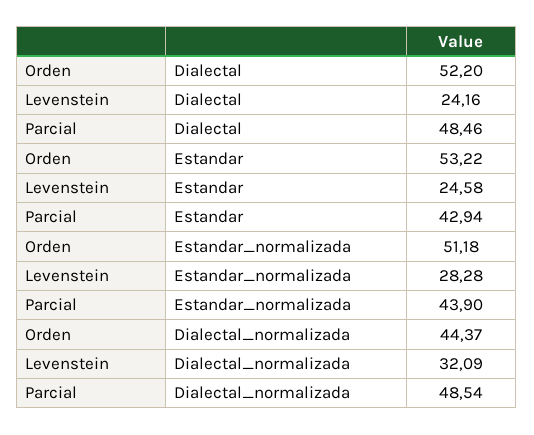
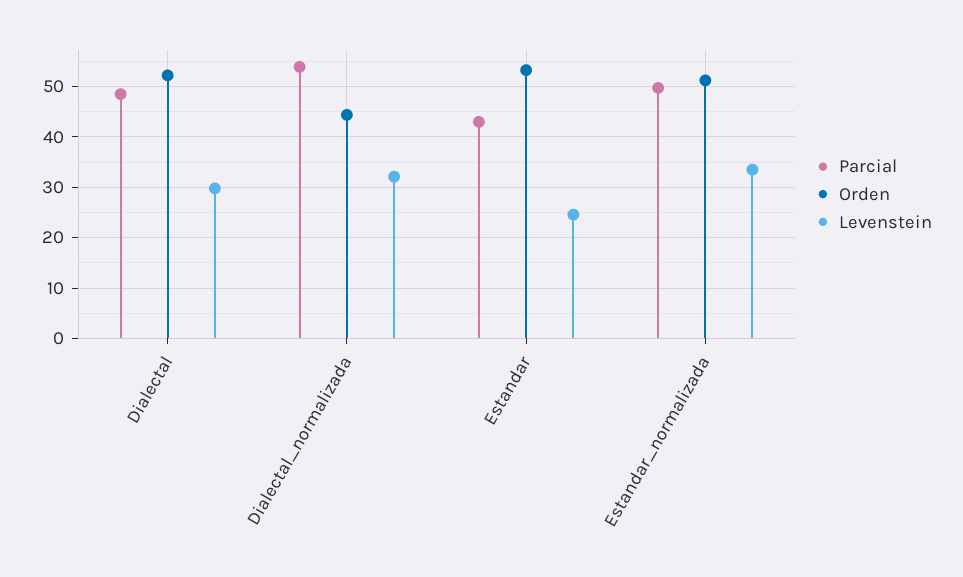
Levenstein, Dialectal: 24.16 -> 30
Levenstein, Estandar_normalizada: 28.28 -> 34
Parcial, Estandar_normalizada: 43.9 -> 50
Parcial, Dialectal_normalizada: 48.54 -> 54

